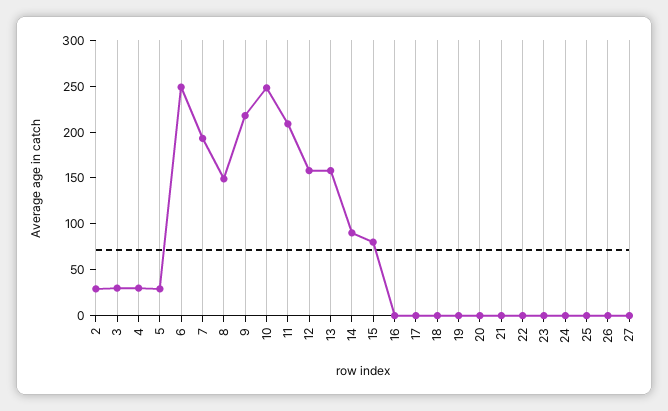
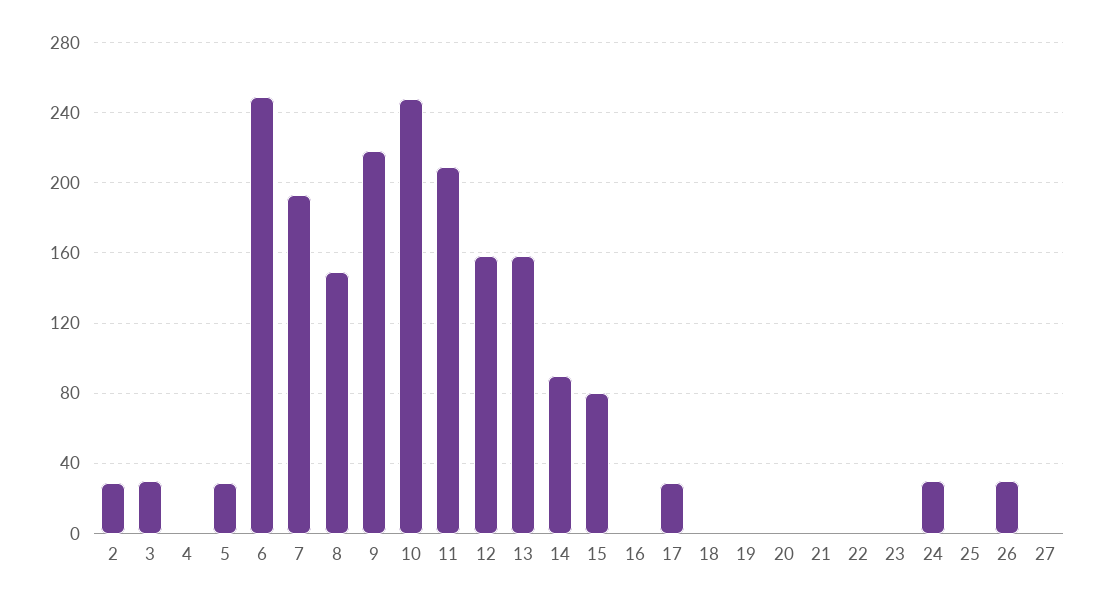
4: 30 -> 0
17: 0 -> 30
24: 0 -> 30
26: 0 -> 30

